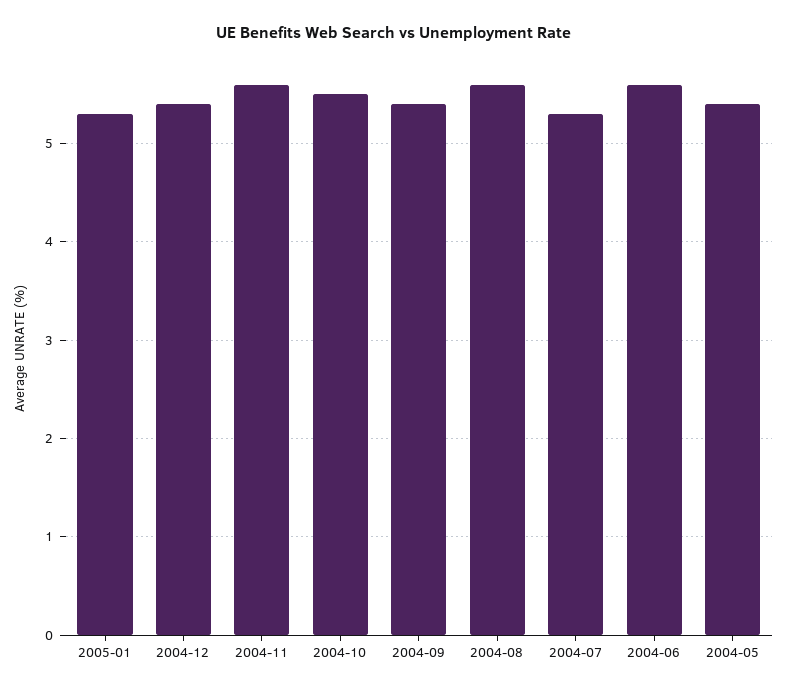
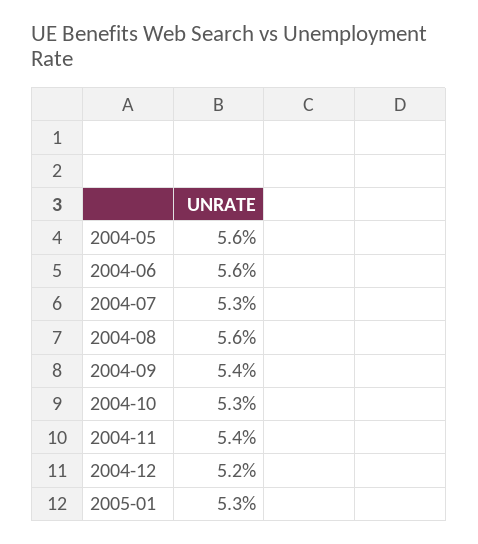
2004-12: 5.4 -> 5.2
2004-11: 5.6 -> 5.4
2004-10: 5.5 -> 5.3
2004-05: 5.4 -> 5.6

